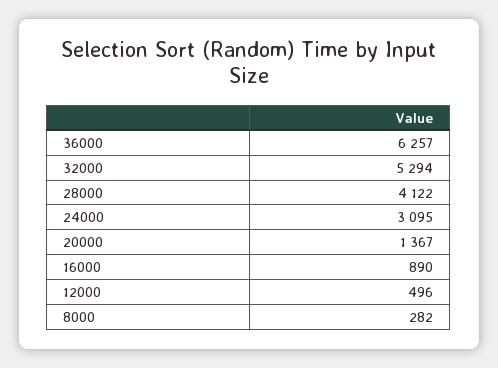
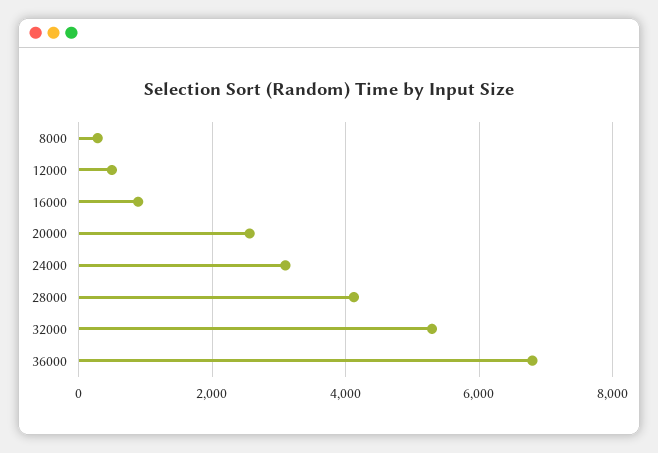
36000: 6257 -> 6800
20000: 1367 -> 2600

